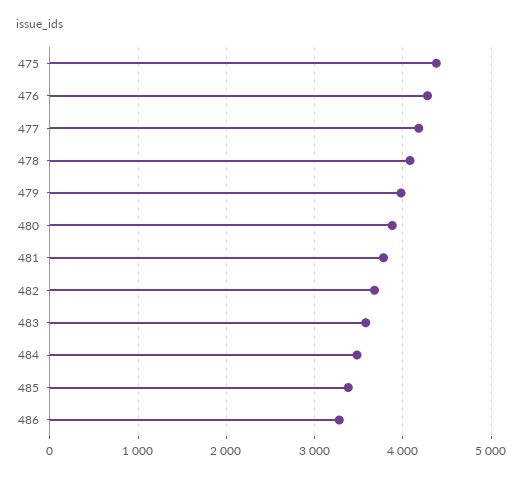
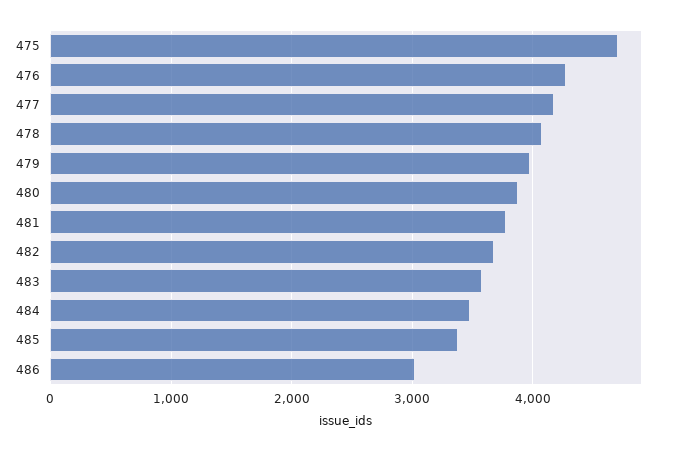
475: 4400 -> 4700
486: 3300 -> 3000

